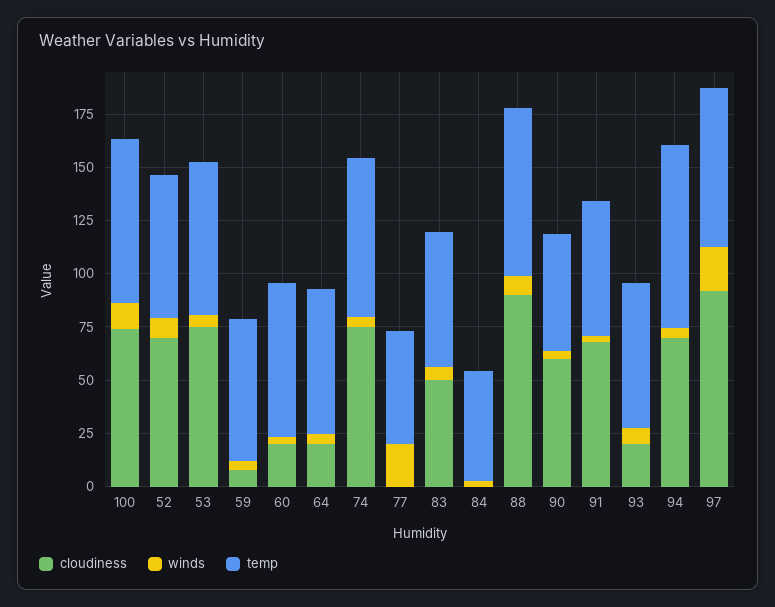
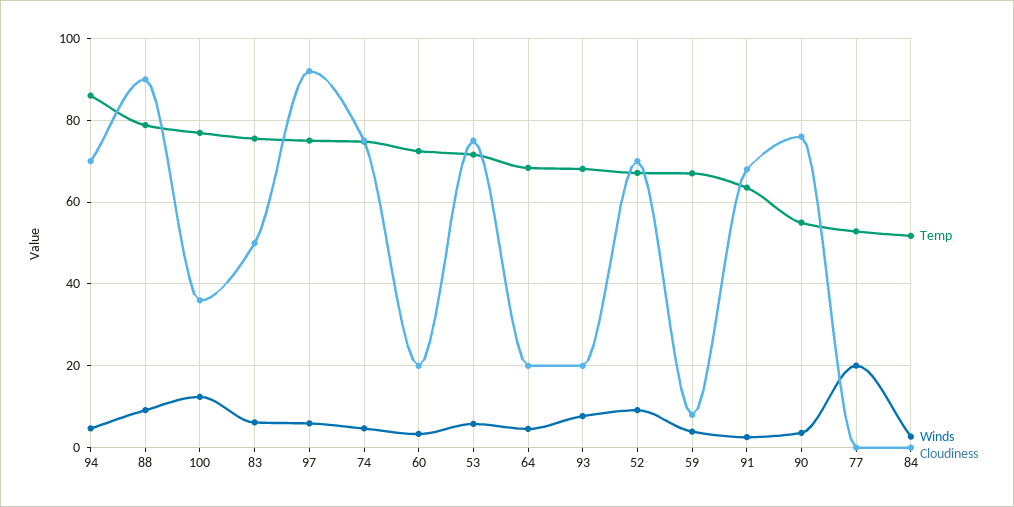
cloudiness, 100: 75 -> 36
temp, 83: 65 -> 76
cloudiness, 90: 60 -> 76
winds, 97: 20 -> 6

